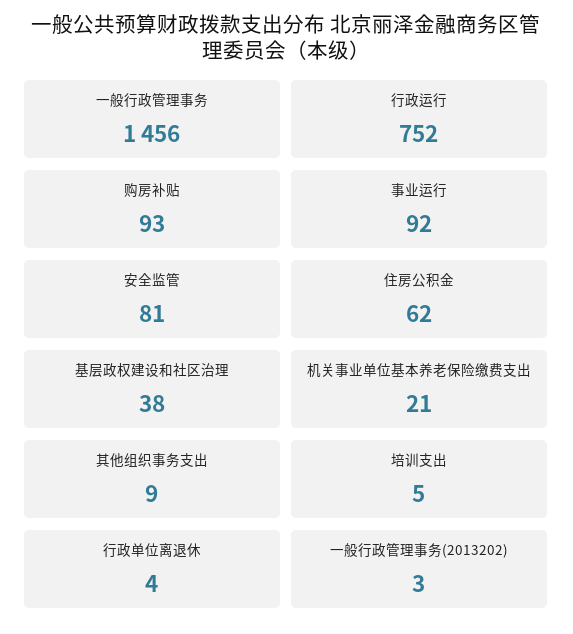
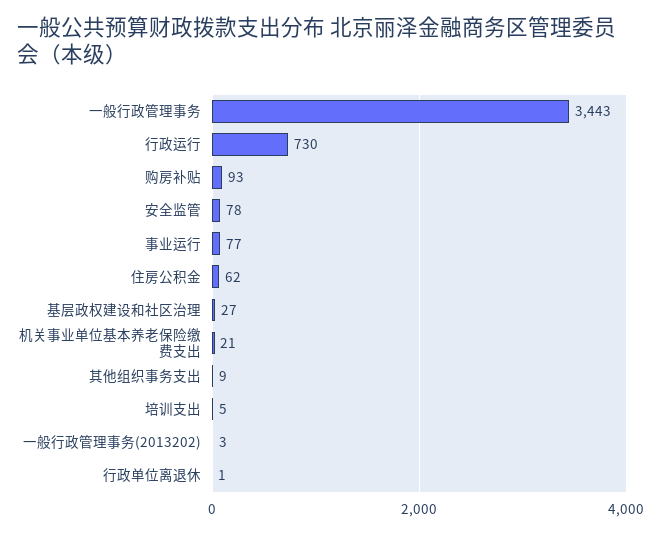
一般行政管理事务: 1456 -> 3443
行政运行: 752 -> 730
事业运行: 92 -> 77
安全监管: 81 -> 78
基层政权建设和社区治理: 38 -> 27
行政单位离退休: 4 -> 1

